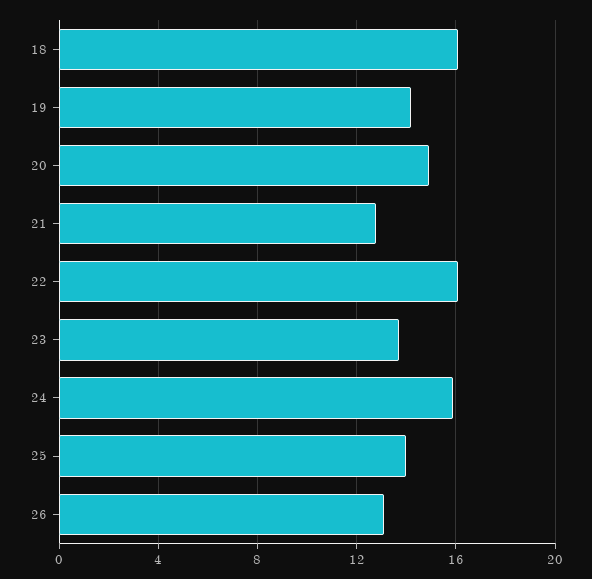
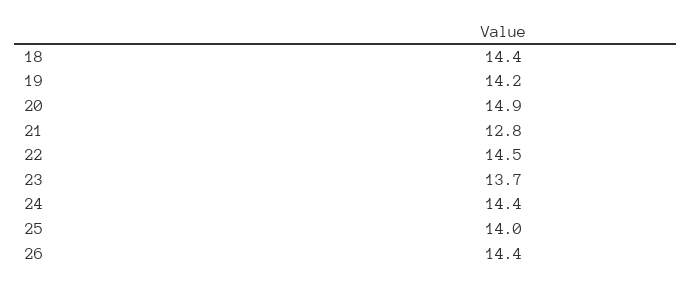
18: 16 -> 14.4
22: 16 -> 14.5
24: 16 -> 14.4
26: 13 -> 14.4

